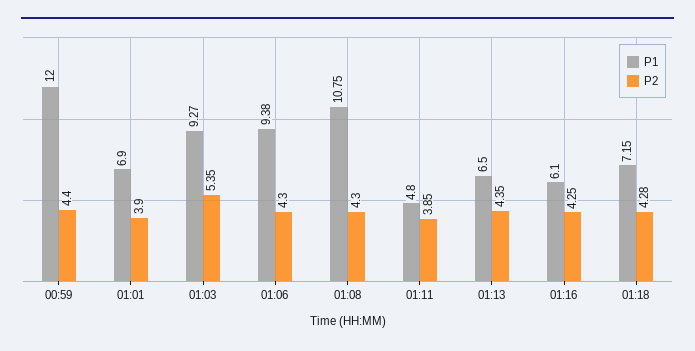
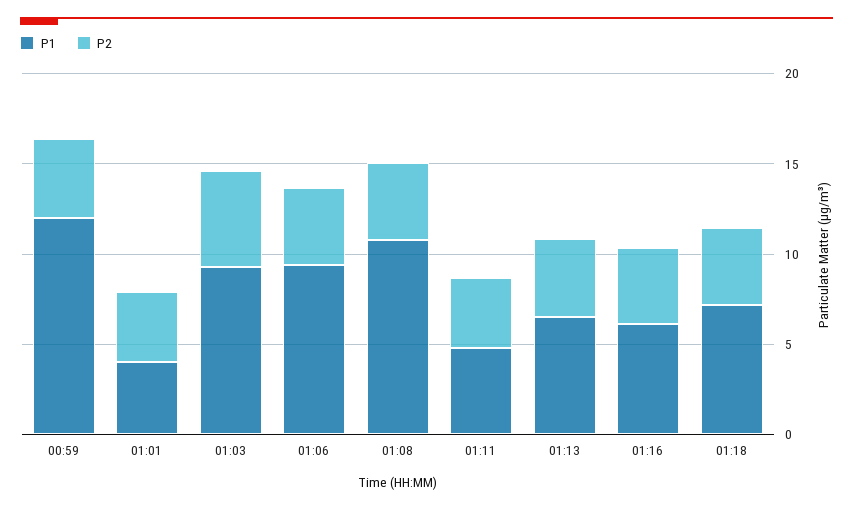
P1, 01:01: 6.9 -> 4

